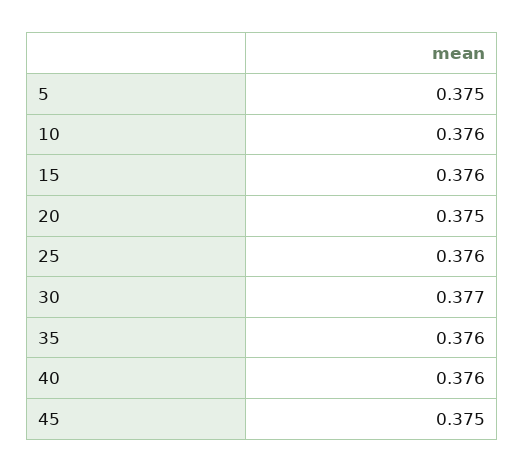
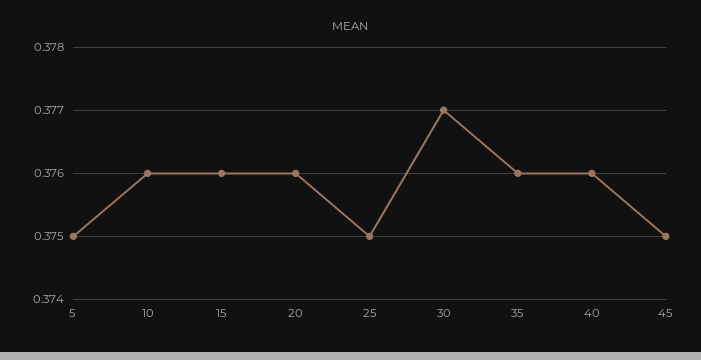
20: 0.375 -> 0.376
25: 0.376 -> 0.375

